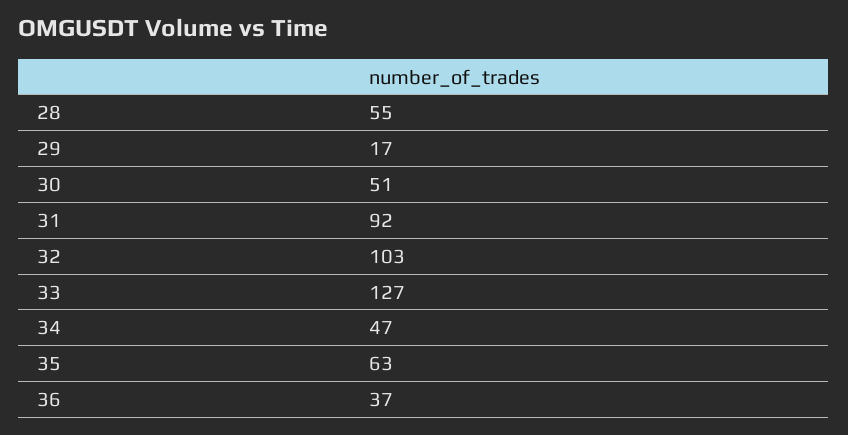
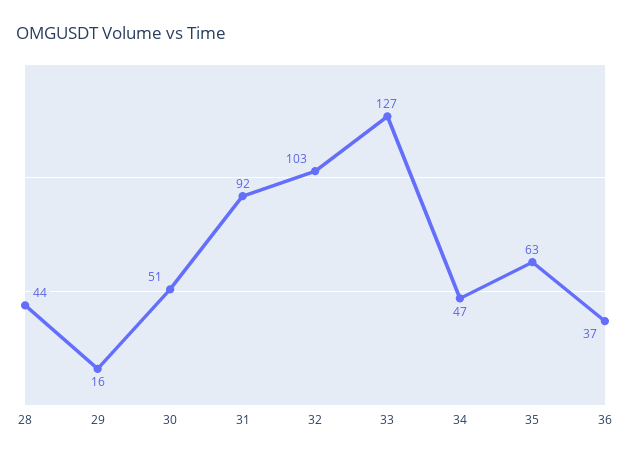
28: 55 -> 44
29: 17 -> 16

